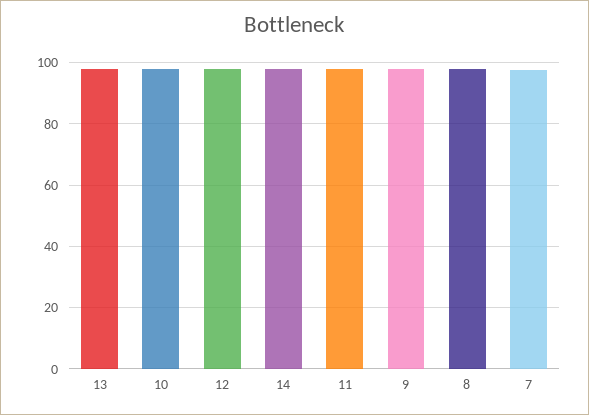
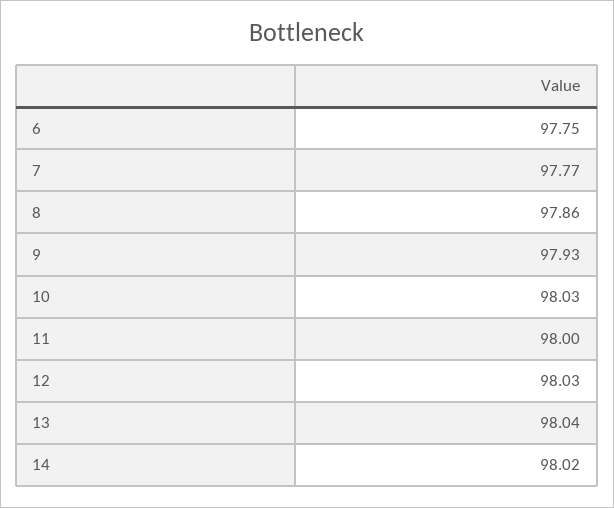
6: none -> 97.75

